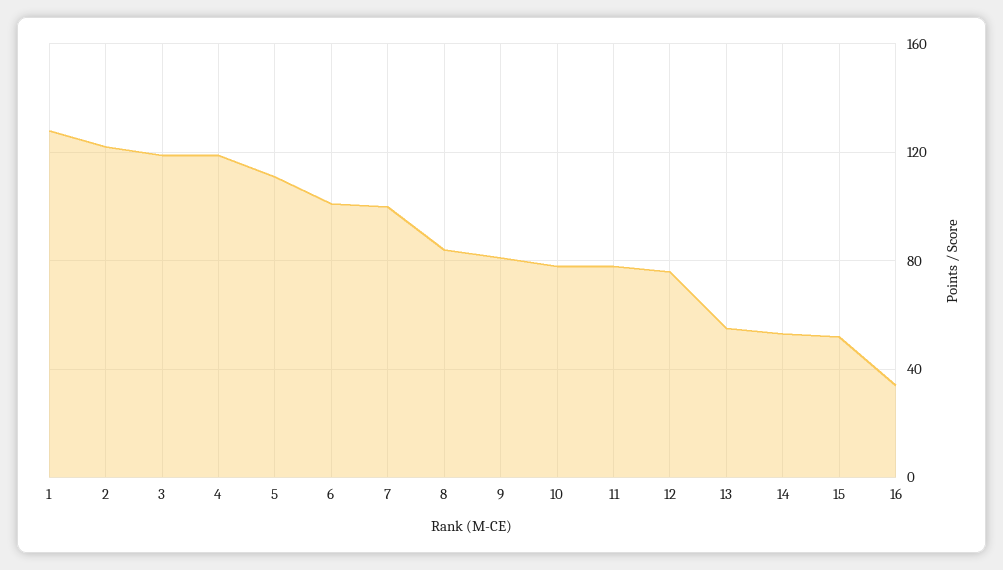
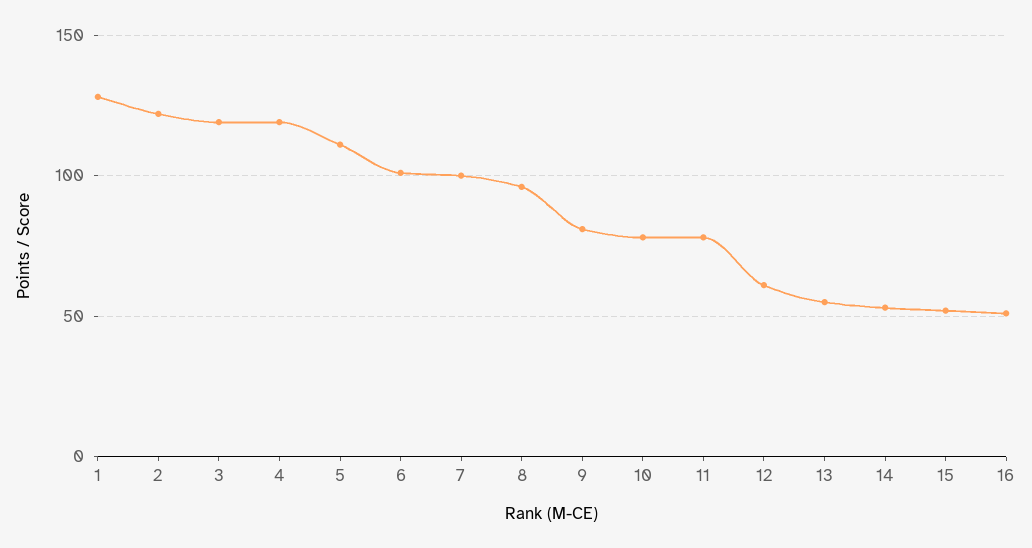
8: 85 -> 95
12: 75 -> 60
16: 35 -> 50

